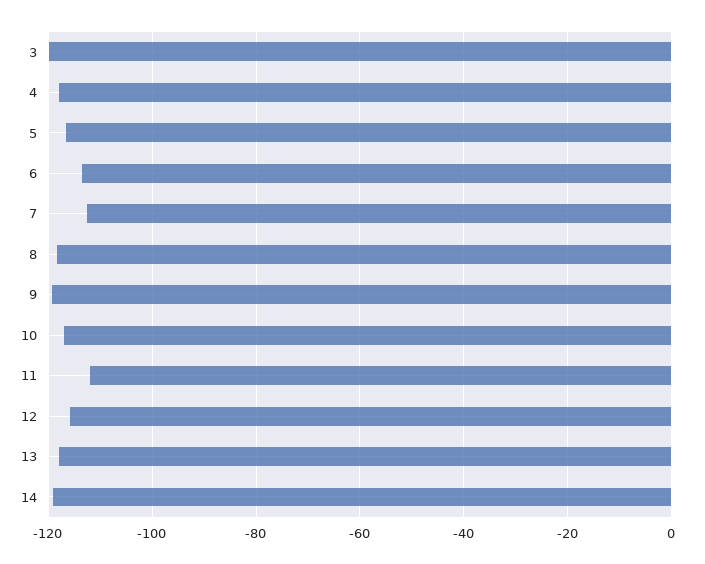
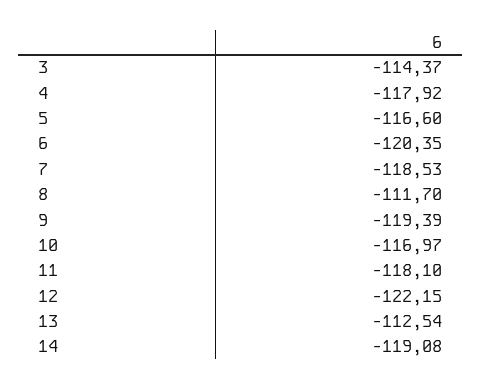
3: -120 -> -114.37
6: -114 -> -120.35
7: -112 -> -118.53
8: -118 -> -111.7
11: -112 -> -118.1
12: -116 -> -122.15
13: -118 -> -112.54

